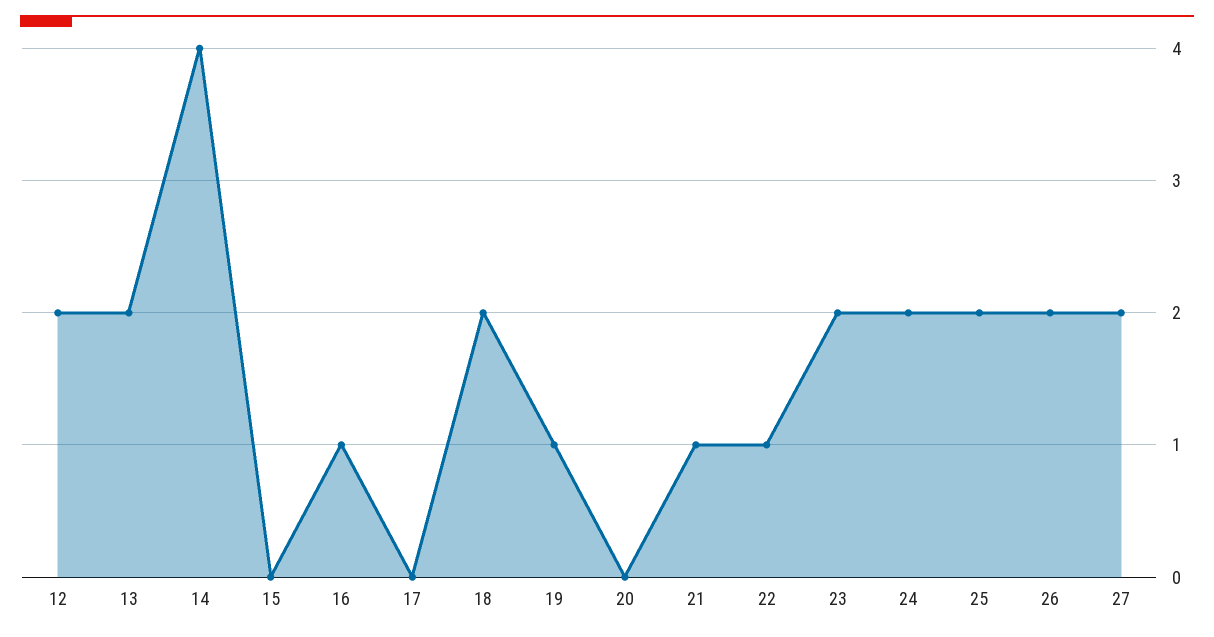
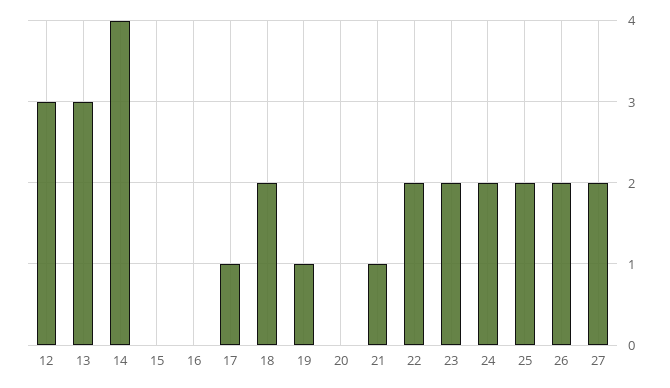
12: 2 -> 3
13: 2 -> 3
16: 1 -> 0
17: 0 -> 1
22: 1 -> 2

